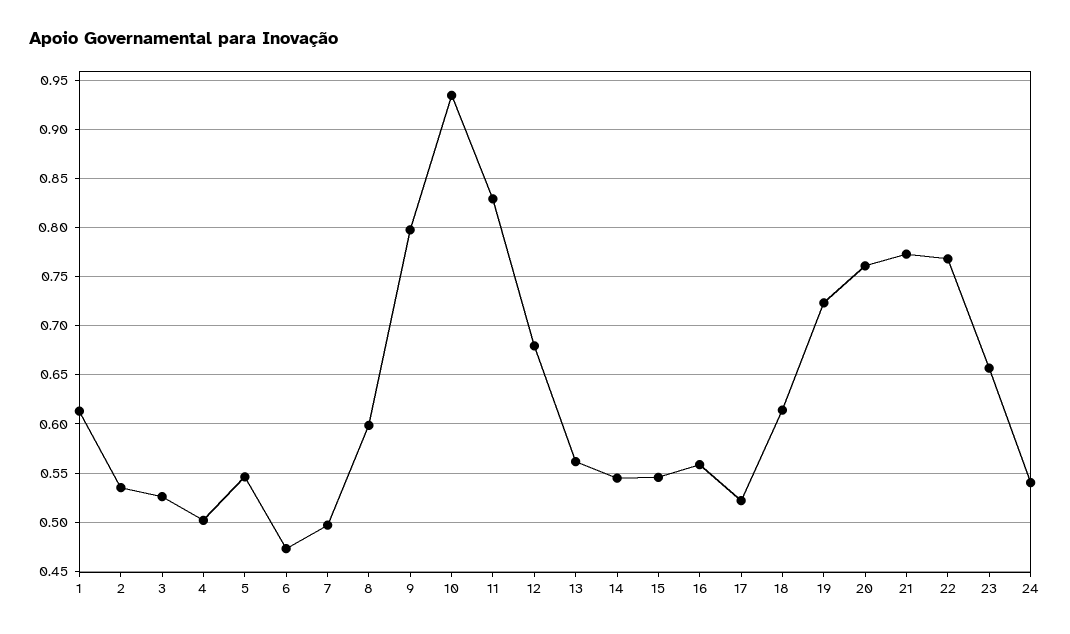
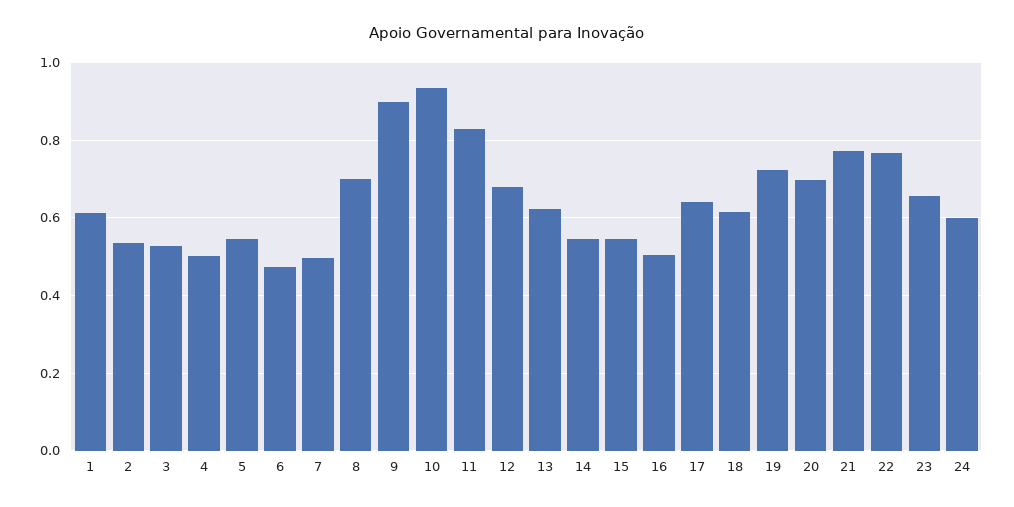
8: 0.6 -> 0.7
9: 0.8 -> 0.9
13: 0.56 -> 0.62
16: 0.56 -> 0.5
17: 0.52 -> 0.64
20: 0.76 -> 0.7
24: 0.54 -> 0.6

